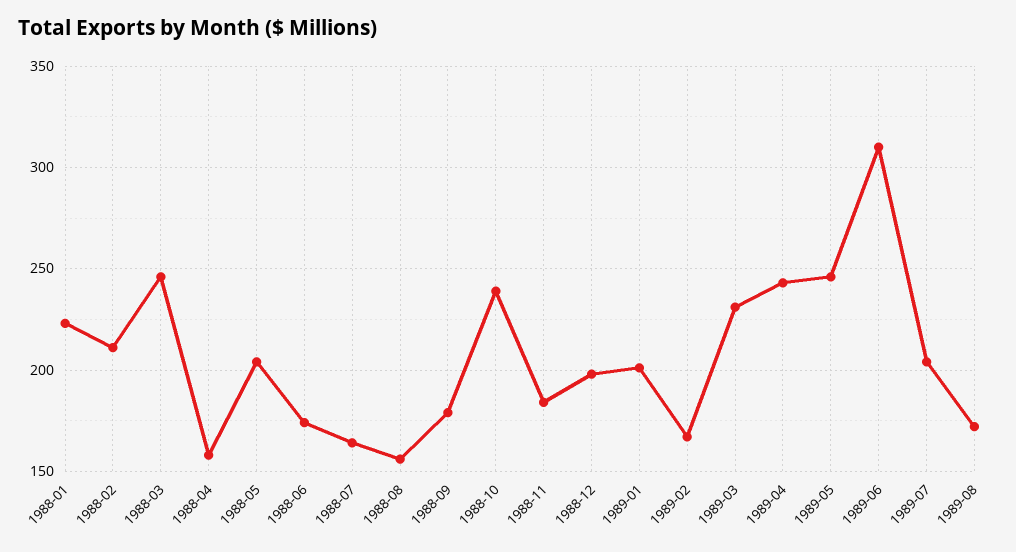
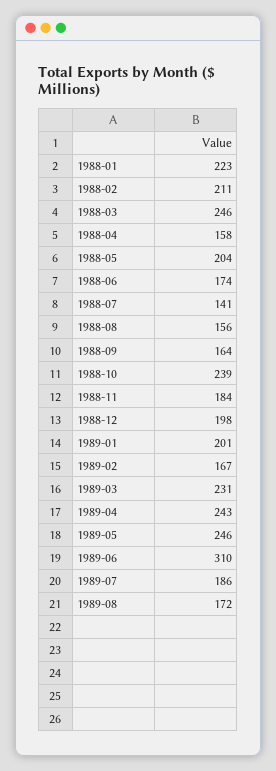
1988-07: 165 -> 141
1988-09: 180 -> 164
1989-07: 205 -> 186

